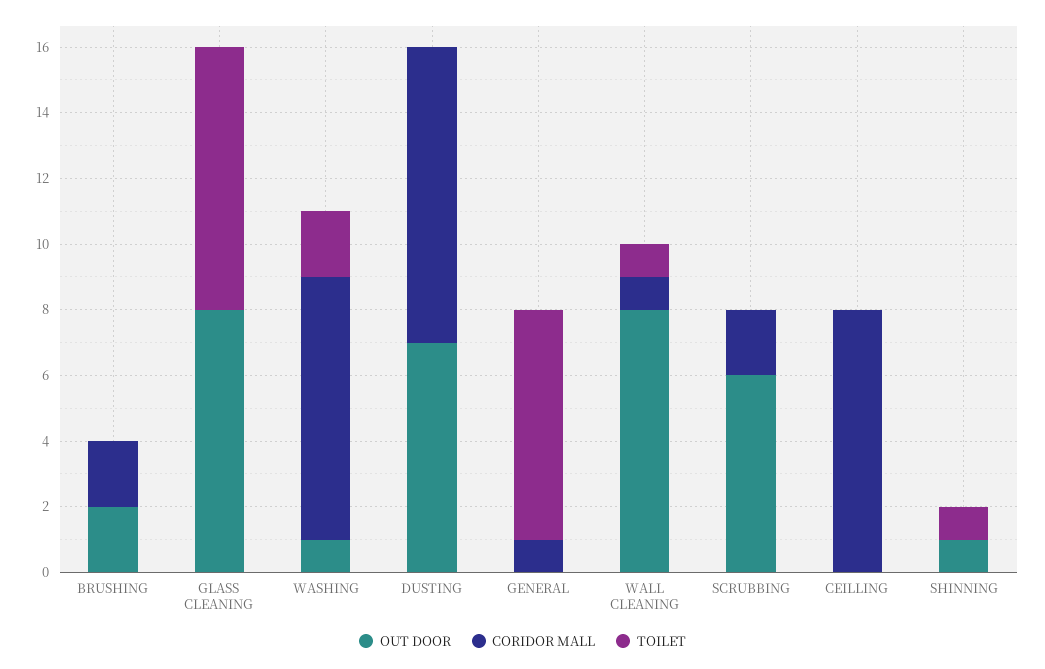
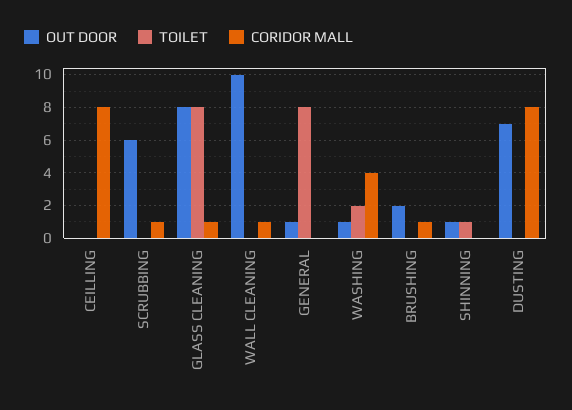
CORIDOR MALL, BRUSHING: 2 -> 1
CORIDOR MALL, GLASS CLEANING: 0 -> 1
CORIDOR MALL, WASHING: 8 -> 4
CORIDOR MALL, DUSTING: 9 -> 8
OUT DOOR, GENERAL: 0 -> 1
CORIDOR MALL, GENERAL: 1 -> 0
TOILET, GENERAL: 7 -> 8
OUT DOOR, WALL CLEANING: 8 -> 10
TOILET, WALL CLEANING: 1 -> 0
CORIDOR MALL, SCRUBBING: 2 -> 1

